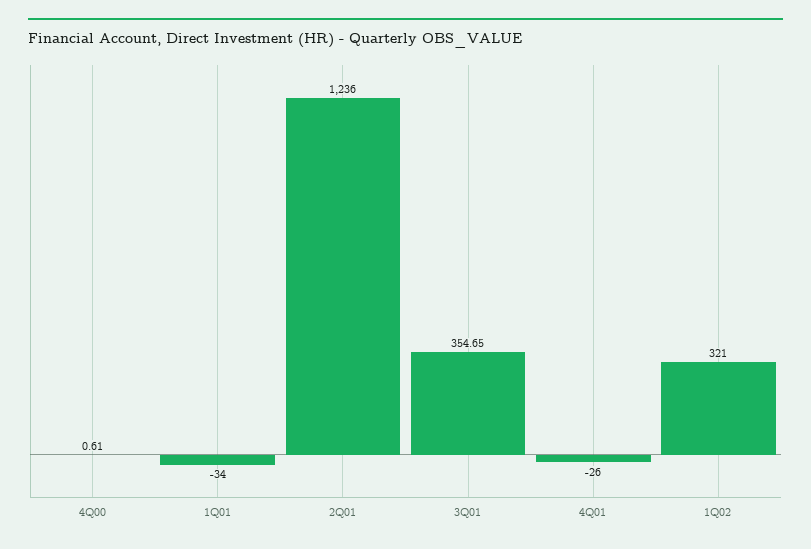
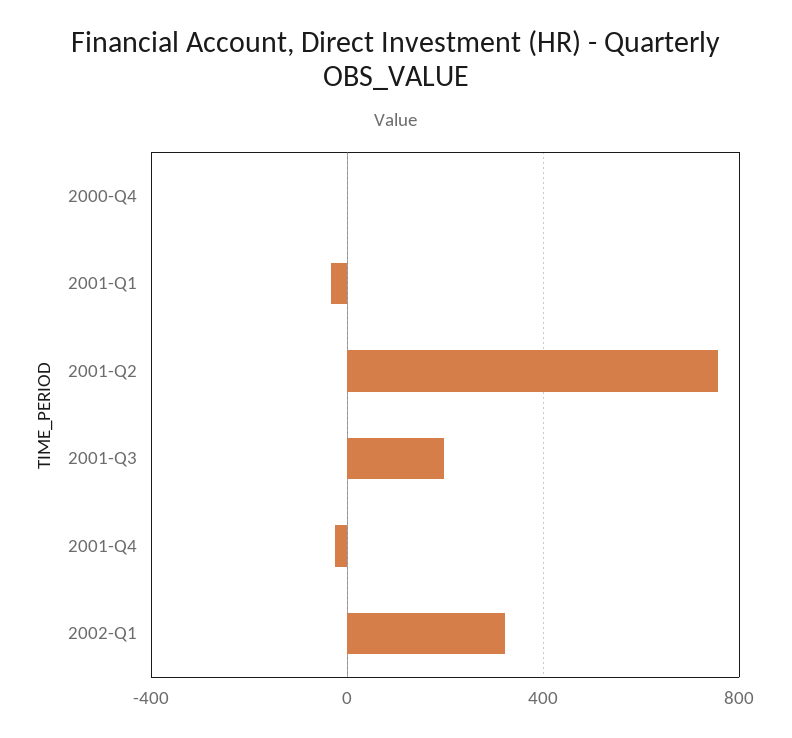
2Q01: 1236 -> 750
3Q01: 354.65 -> 200

